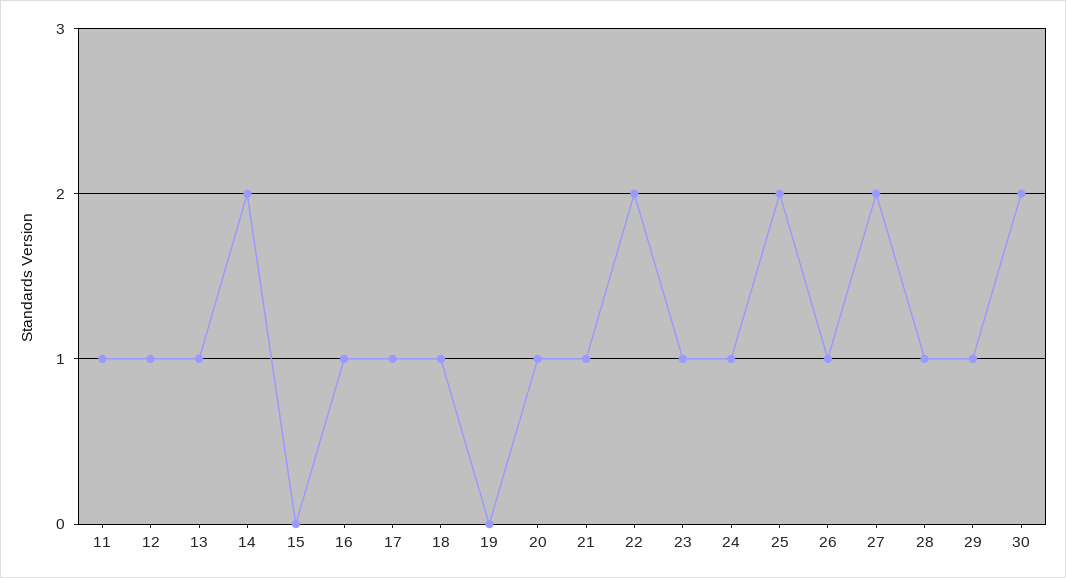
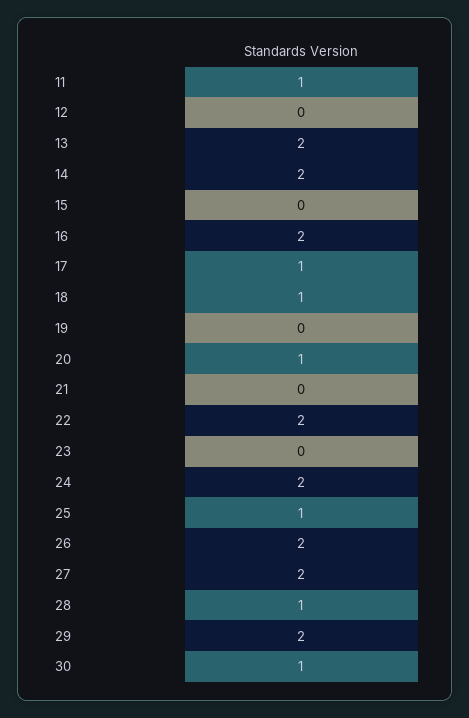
12: 1 -> 0
13: 1 -> 2
16: 1 -> 2
21: 1 -> 0
23: 1 -> 0
24: 1 -> 2
25: 2 -> 1
26: 1 -> 2
29: 1 -> 2
30: 2 -> 1

